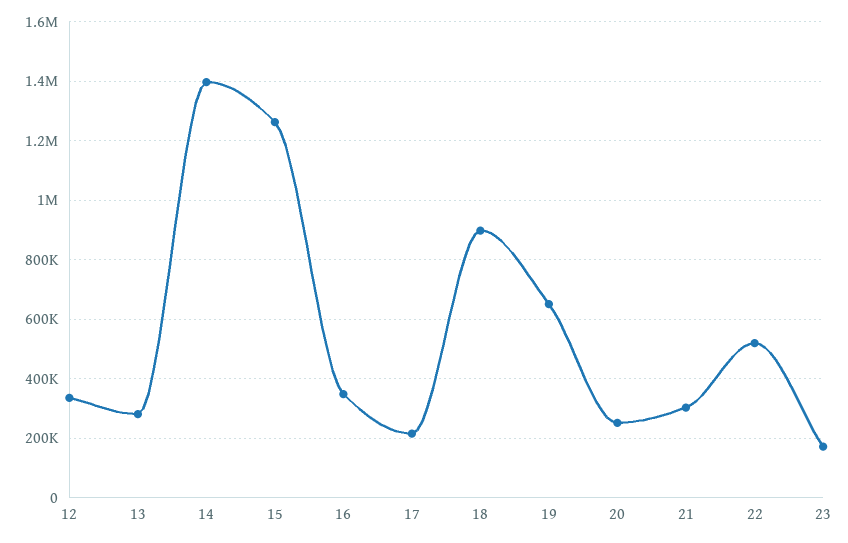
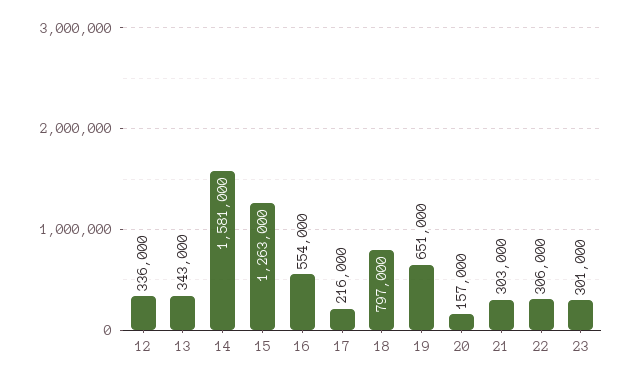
13: 275000 -> 343000
14: 1400000 -> 1581000
16: 350000 -> 554000
18: 900000 -> 797000
20: 250000 -> 157000
22: 525000 -> 306000
23: 175000 -> 301000

